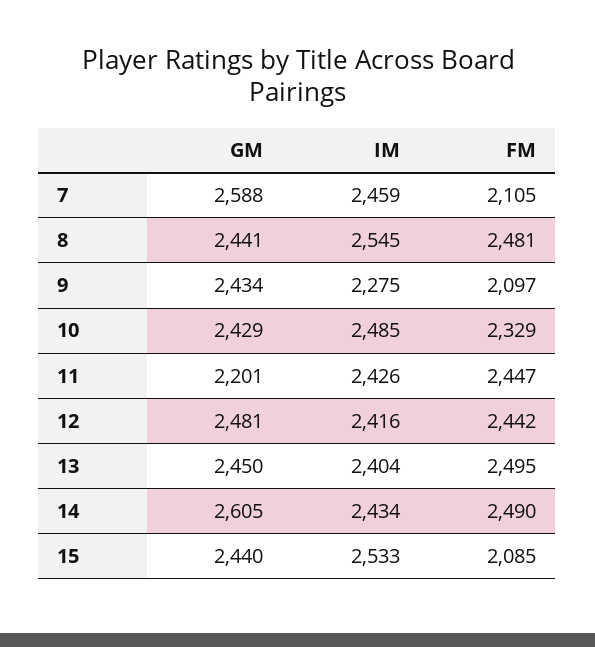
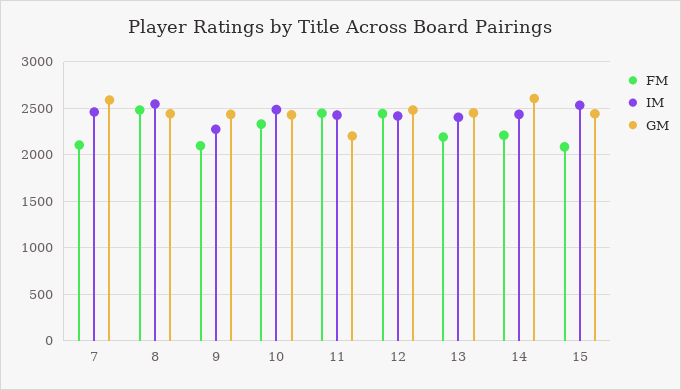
FM, 13: 2495 -> 2200
FM, 14: 2490 -> 2200

